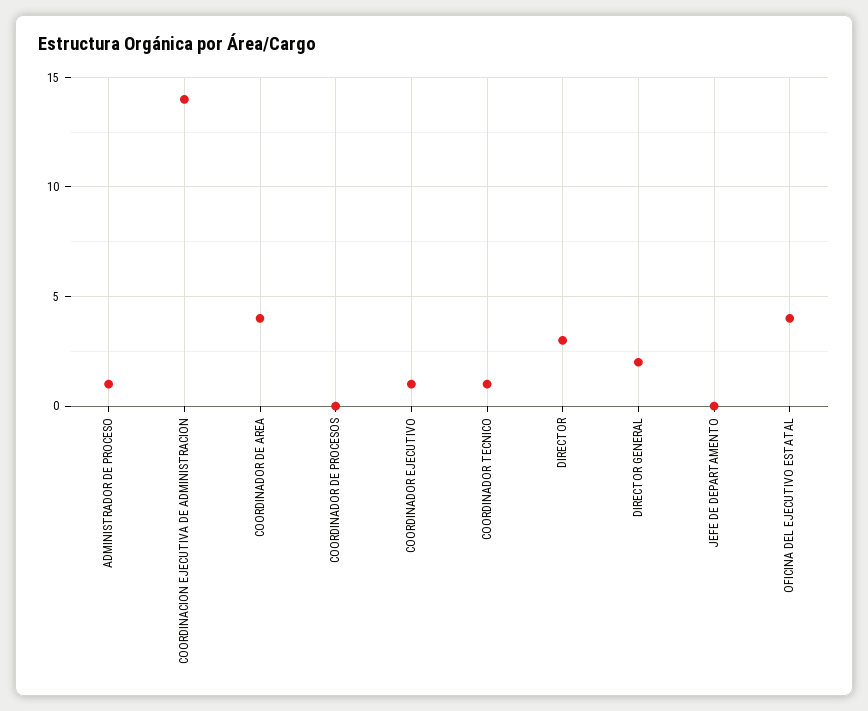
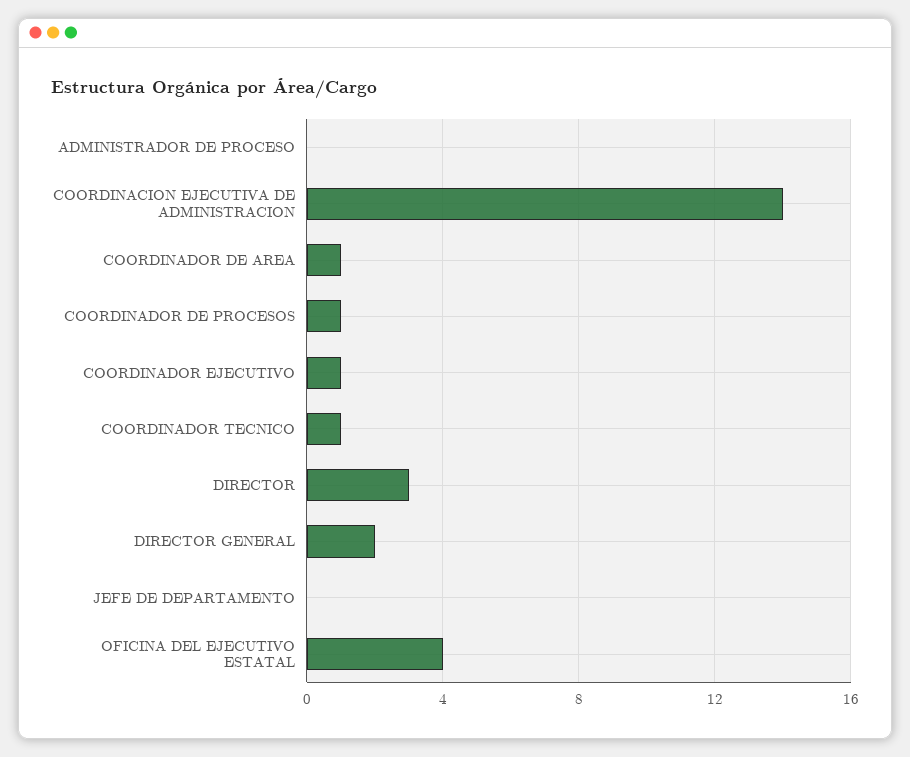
ADMINISTRADOR DE PROCESO: 1 -> 0
COORDINADOR DE AREA: 4 -> 1
COORDINADOR DE PROCESOS: 0 -> 1

